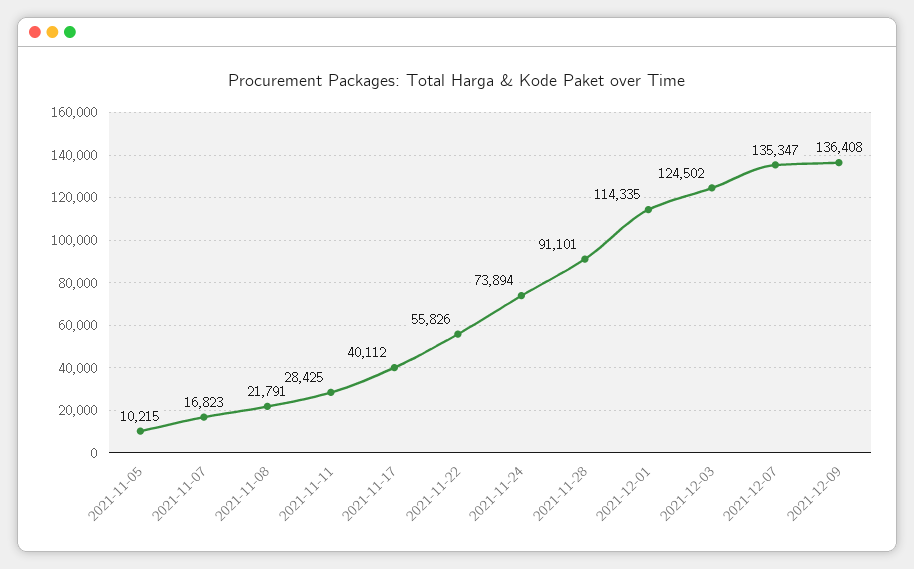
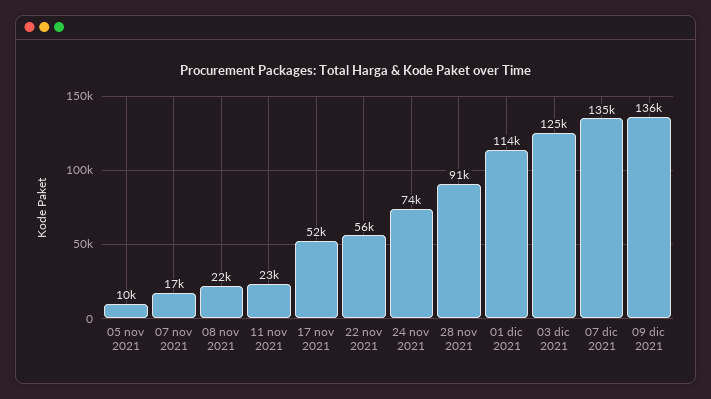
2021-11-11: 28425 -> 23000
2021-11-17: 40112 -> 52000

